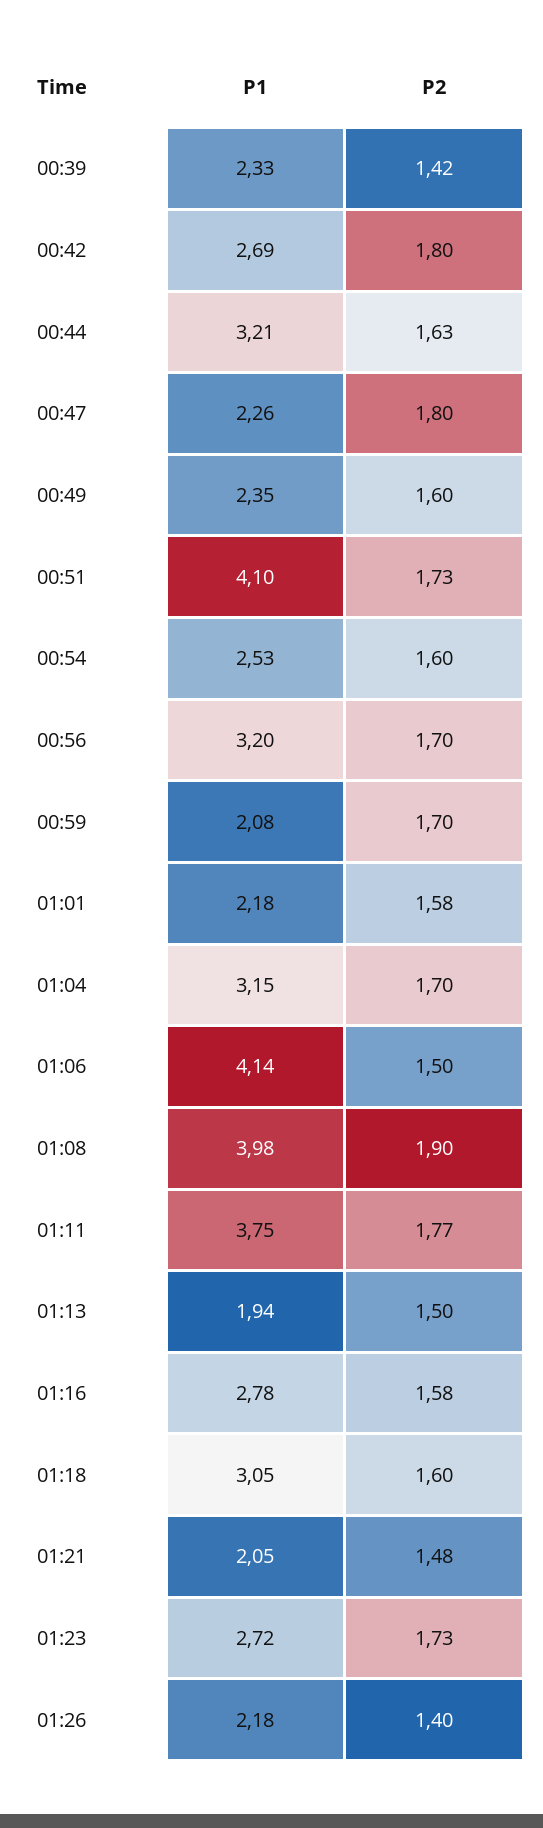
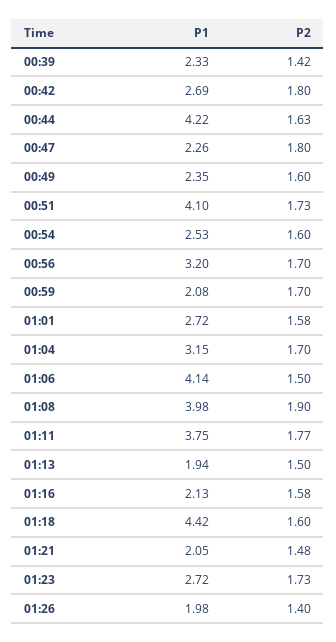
P1, 00:44: 3.21 -> 4.22
P1, 01:01: 2.18 -> 2.72
P1, 01:16: 2.78 -> 2.13
P1, 01:18: 3.05 -> 4.42
P1, 01:26: 2.18 -> 1.98

